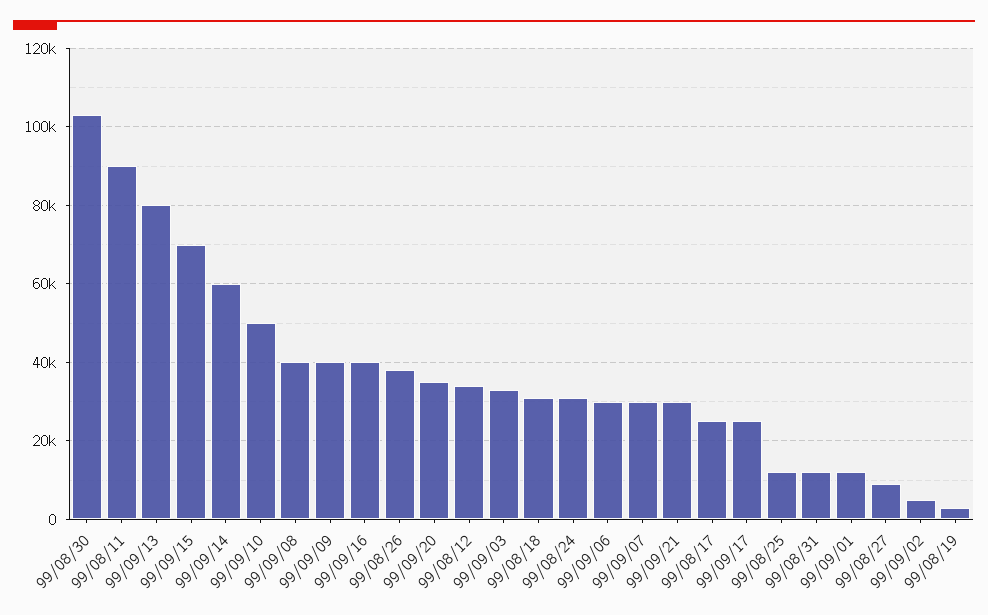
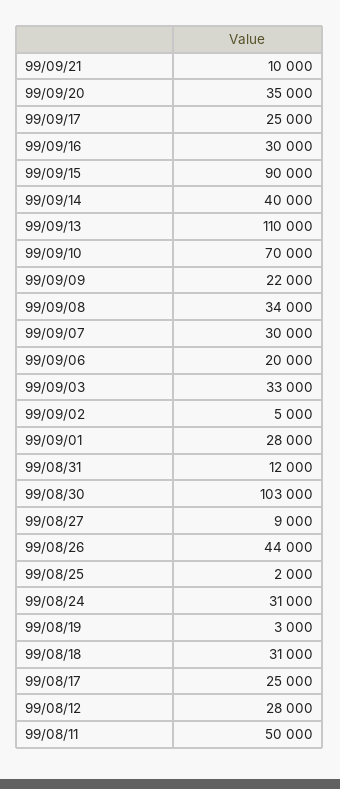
99/08/11: 90000 -> 50000
99/09/13: 80000 -> 110000
99/09/15: 70000 -> 90000
99/09/14: 60000 -> 40000
99/09/10: 50000 -> 70000
99/09/08: 40000 -> 34000
99/09/09: 40000 -> 22000
99/09/16: 40000 -> 30000
99/08/26: 38000 -> 44000
99/08/12: 34000 -> 28000
99/09/06: 30000 -> 20000
99/09/21: 30000 -> 10000
99/08/25: 12000 -> 2000
99/09/01: 12000 -> 28000

